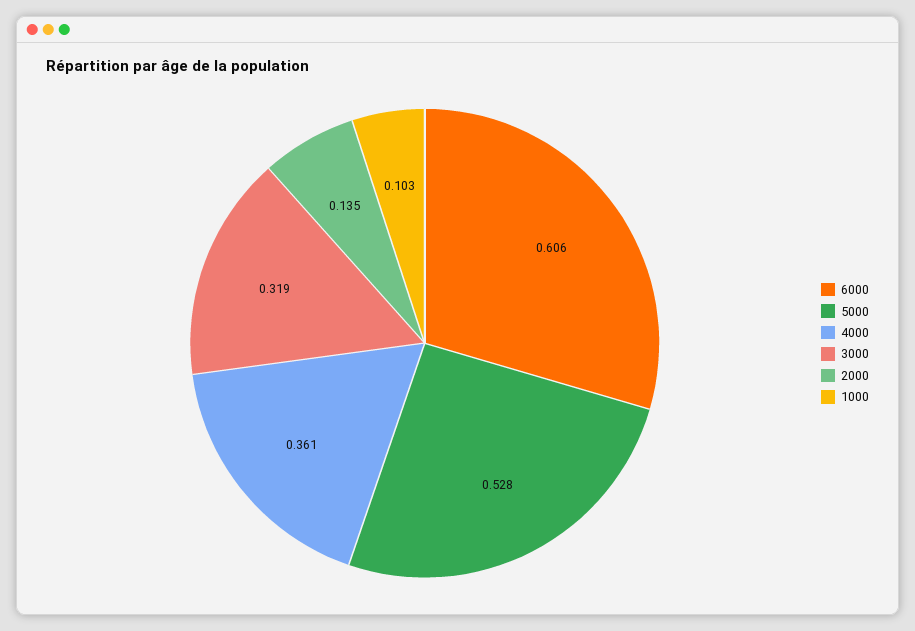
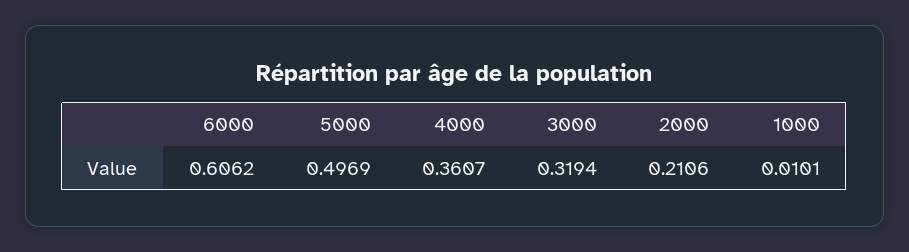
5000: 0.528 -> 0.4969
2000: 0.135 -> 0.2106
1000: 0.103 -> 0.0101

